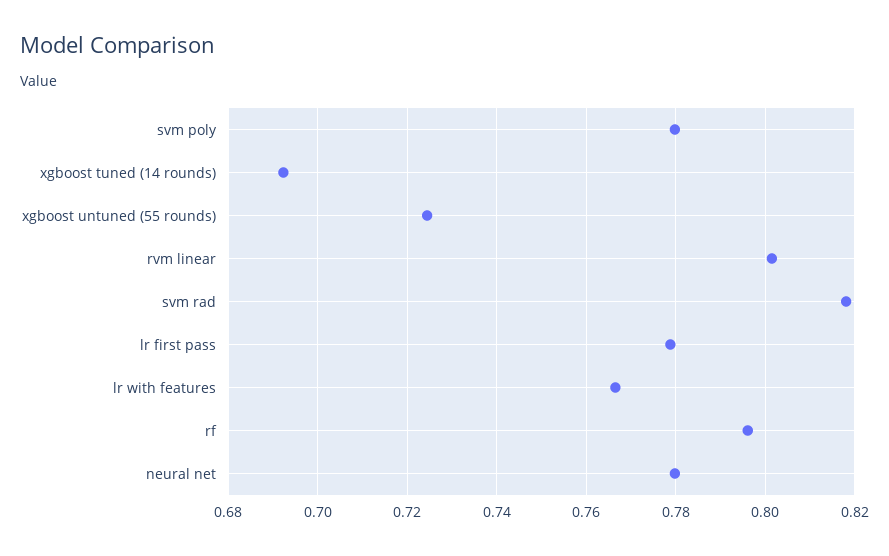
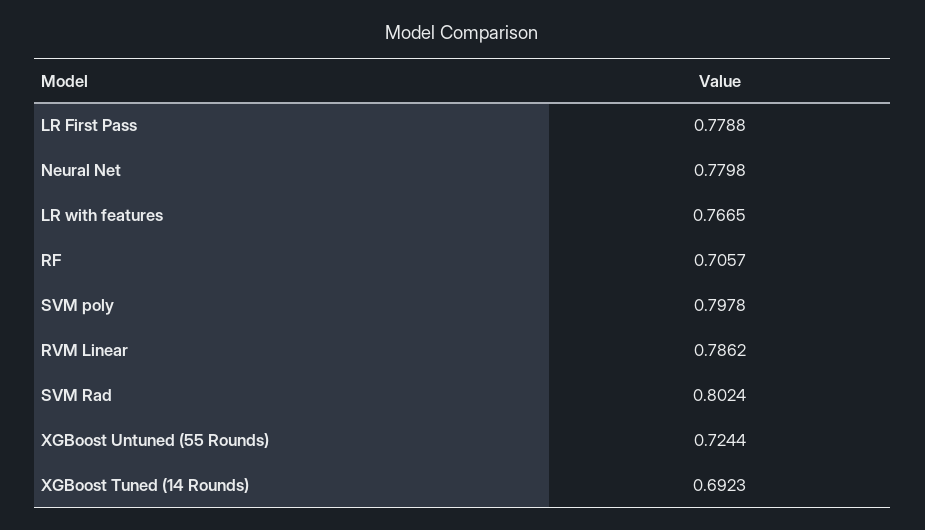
svm poly: 0.78 -> 0.7978
rvm linear: 0.802 -> 0.7862
svm rad: 0.818 -> 0.8024
rf: 0.796 -> 0.7057

